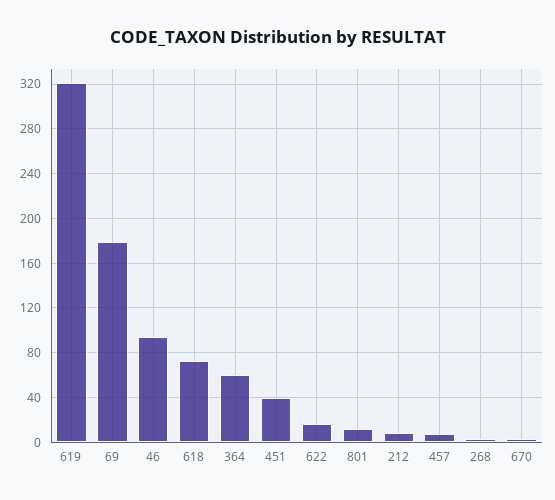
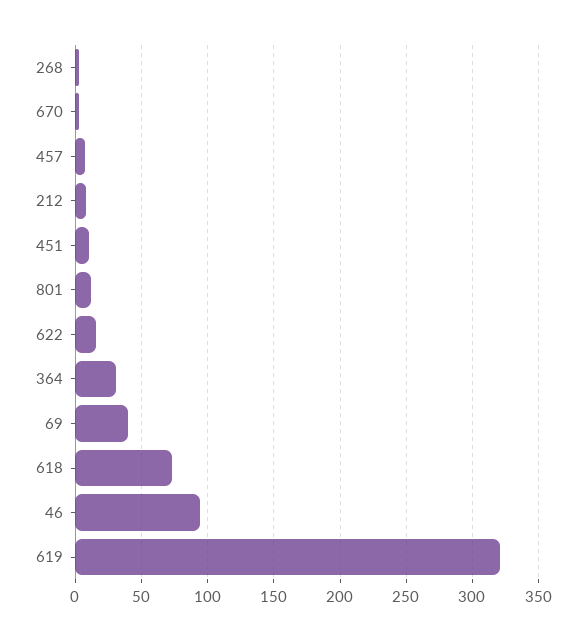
69: 180 -> 40
364: 60 -> 30
451: 40 -> 10

